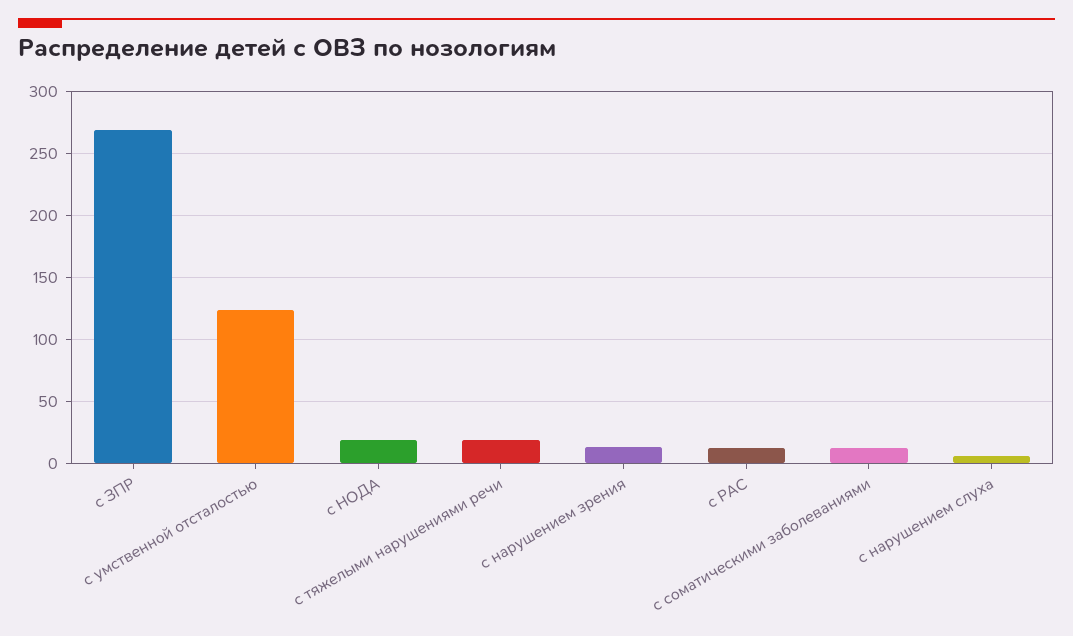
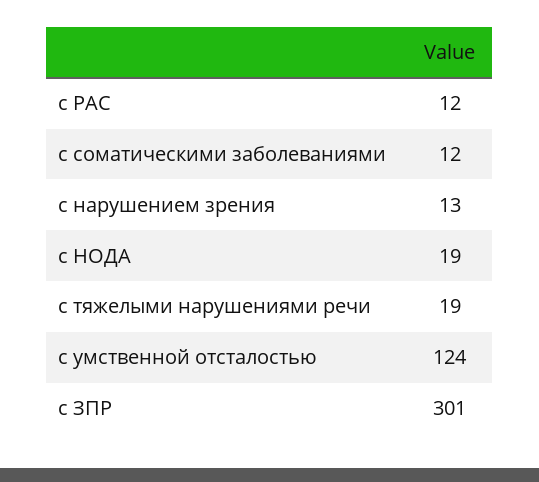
с ЗПР: 270 -> 301
с нарушением слуха: 5 -> none

